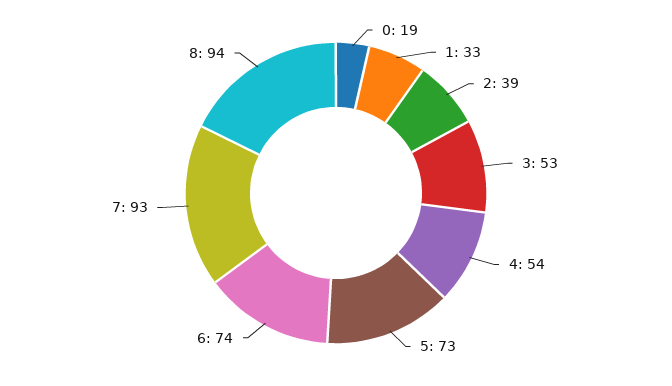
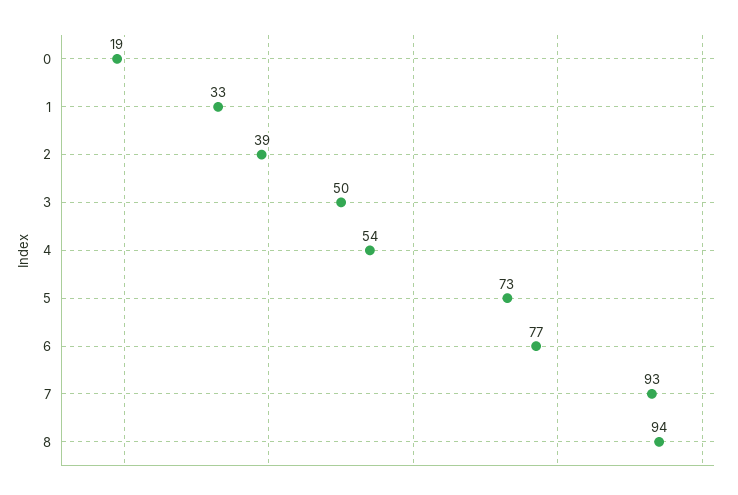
3: 53 -> 50
6: 74 -> 77

